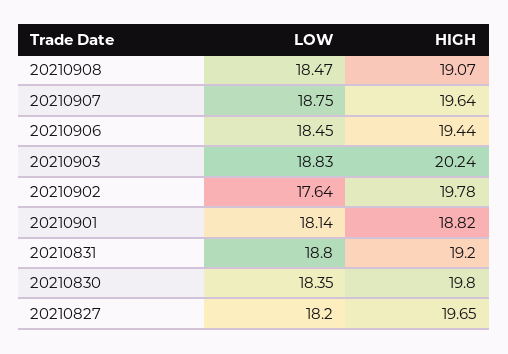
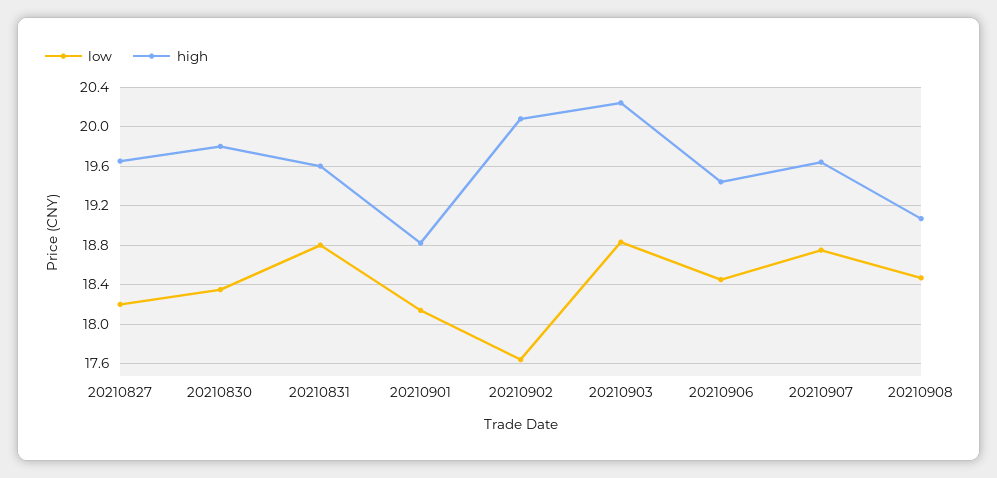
HIGH, 20210902: 19.78 -> 20.1
HIGH, 20210831: 19.2 -> 19.6

